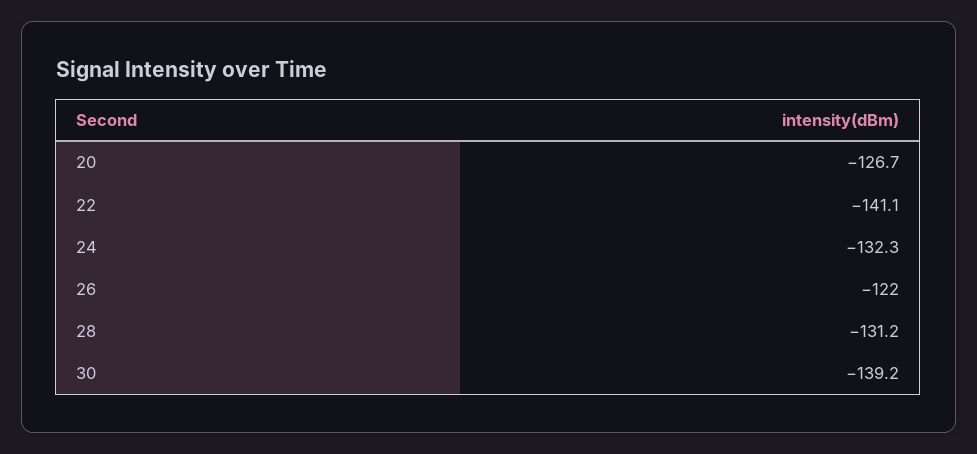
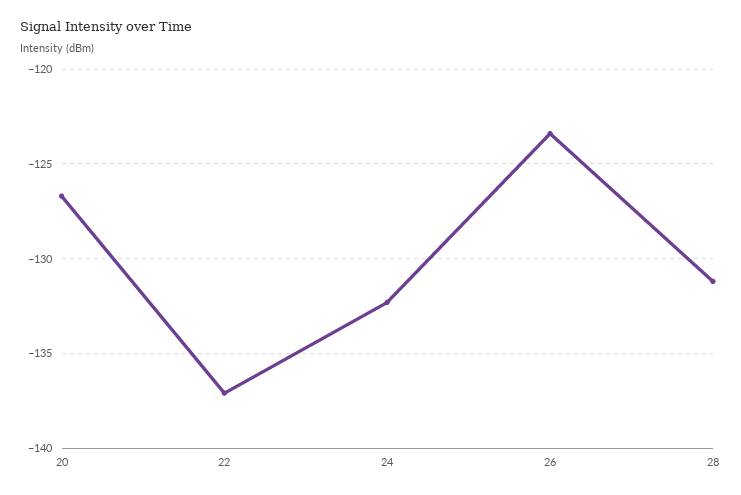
22: -141.1 -> -137
26: -122 -> -123.5
30: -139.2 -> none

